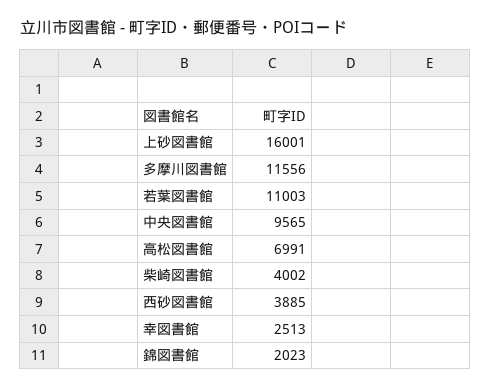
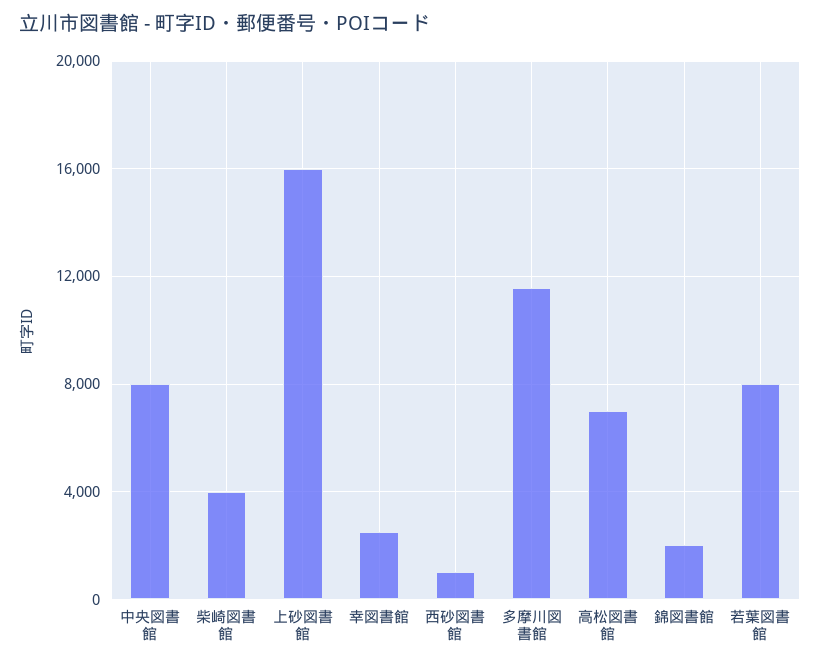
若葉図書館: 11003 -> 8000
中央図書館: 9565 -> 8000
西砂図書館: 3885 -> 1000

